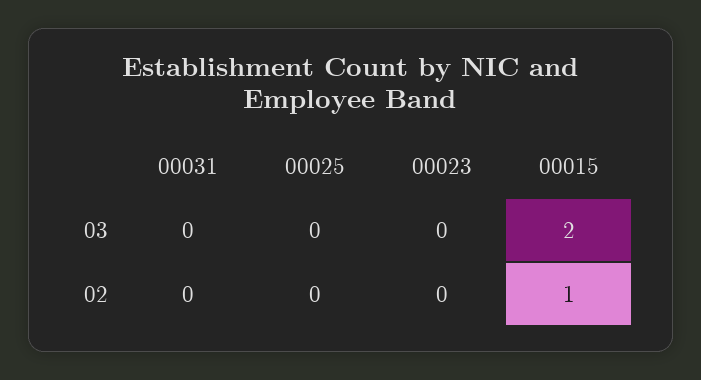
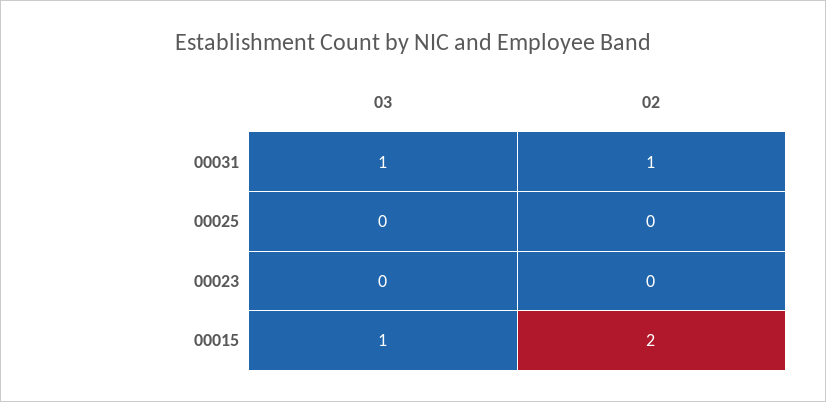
00031, 03: 0 -> 1
00015, 03: 2 -> 1
00031, 02: 0 -> 1
00015, 02: 1 -> 2

